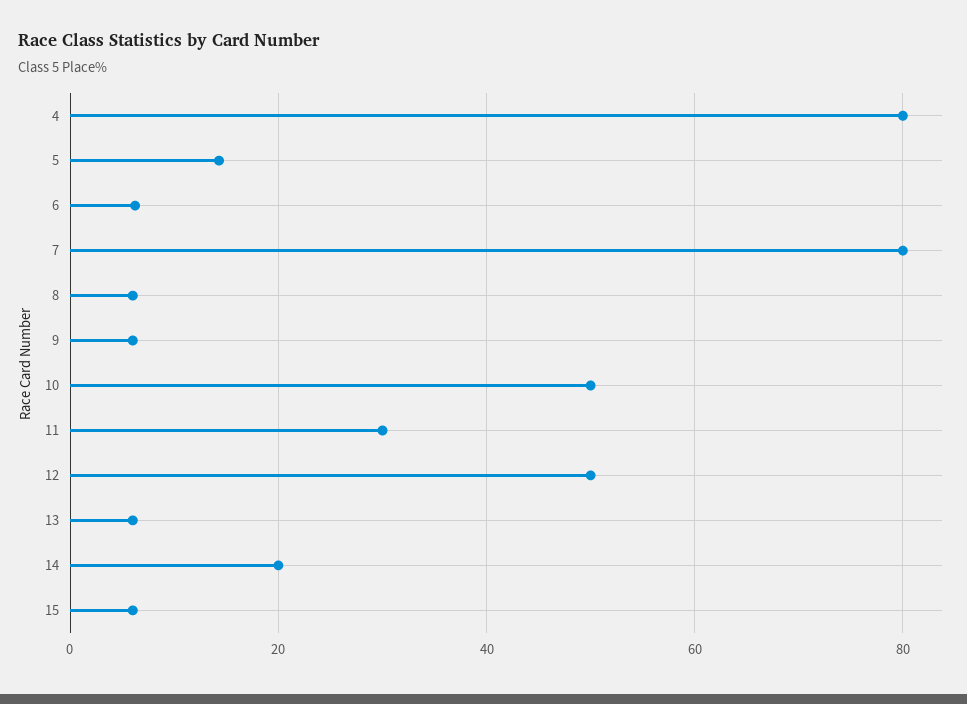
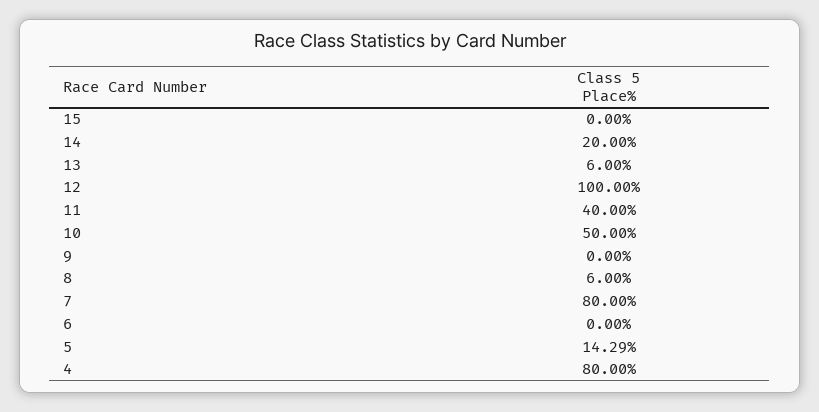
6: 6 -> 0
9: 6 -> 0
11: 30 -> 40
12: 50 -> 100
15: 6 -> 0

